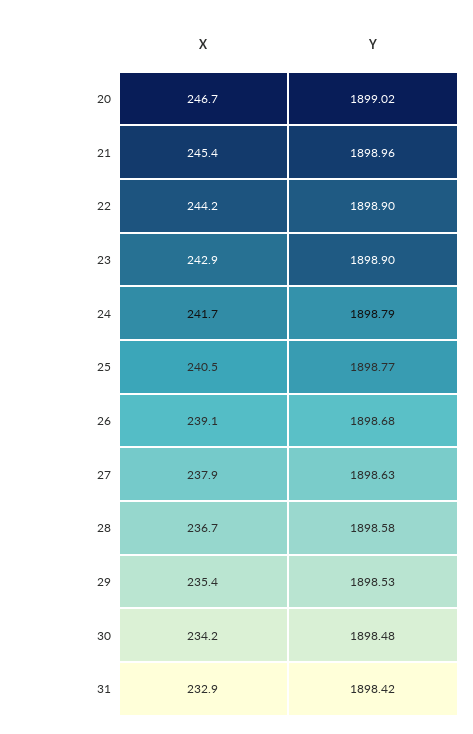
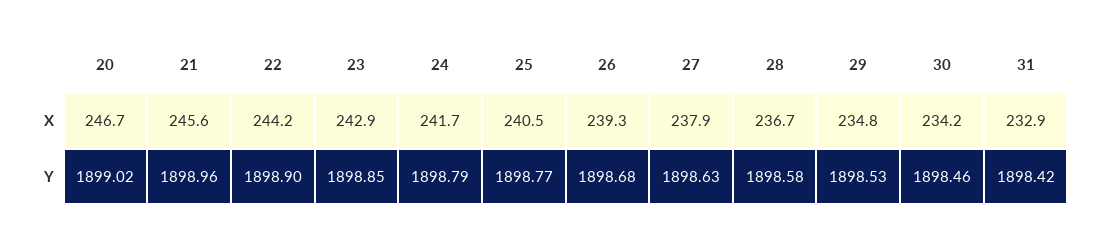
X, 21: 245.4 -> 245.6
Y, 23: 1898.9 -> 1898.85
X, 26: 239.1 -> 239.3
X, 29: 235.4 -> 234.8
Y, 30: 1898.48 -> 1898.46

